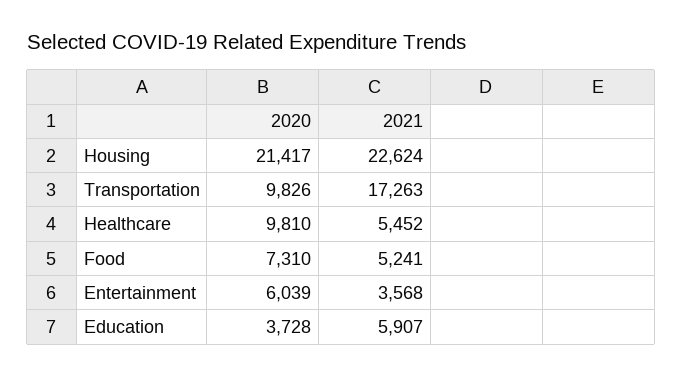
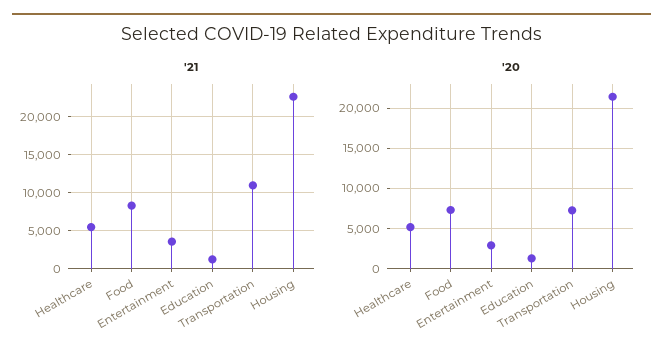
2020, Transportation: 9826 -> 7000
2021, Transportation: 17263 -> 11000
2020, Healthcare: 9810 -> 5000
2021, Food: 5241 -> 8000
2020, Entertainment: 6039 -> 3000
2020, Education: 3728 -> 1000
2021, Education: 5907 -> 1000

